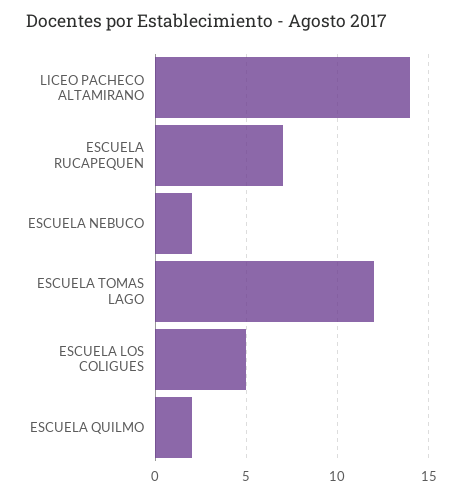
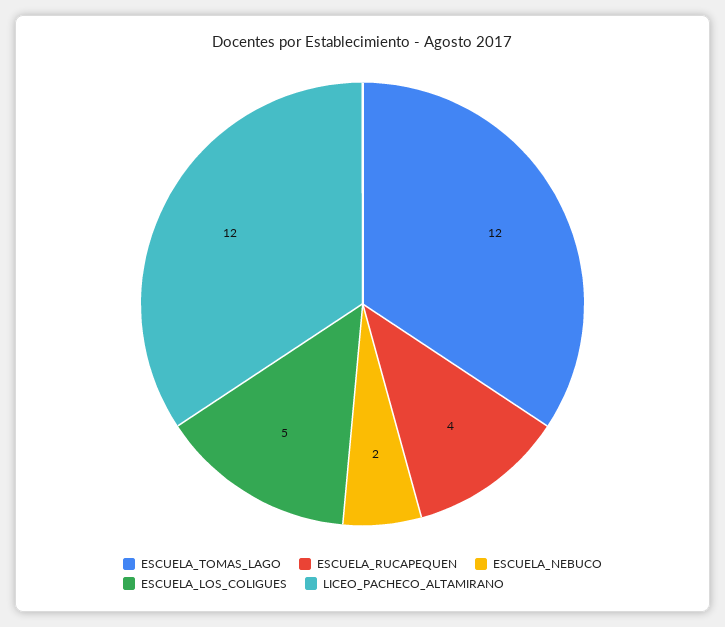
LICEO PACHECO ALTAMIRANO: 14 -> 12
ESCUELA RUCAPEQUEN: 7 -> 4
ESCUELA QUILMO: 2 -> none

